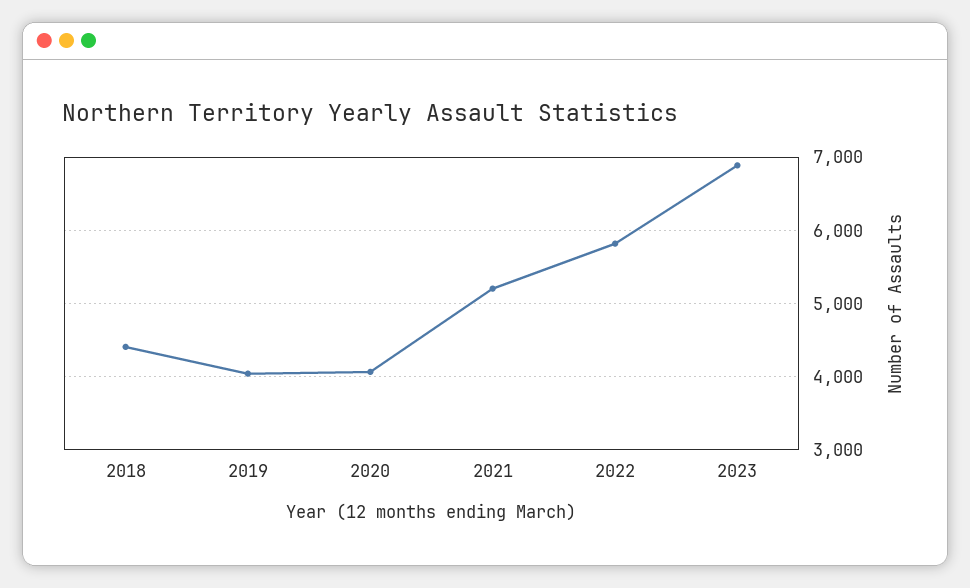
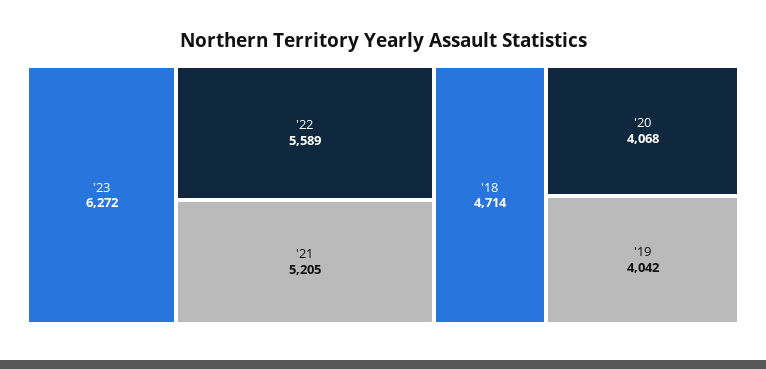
2018: 4400 -> 4714
2022: 5800 -> 5589
2023: 6900 -> 6272

